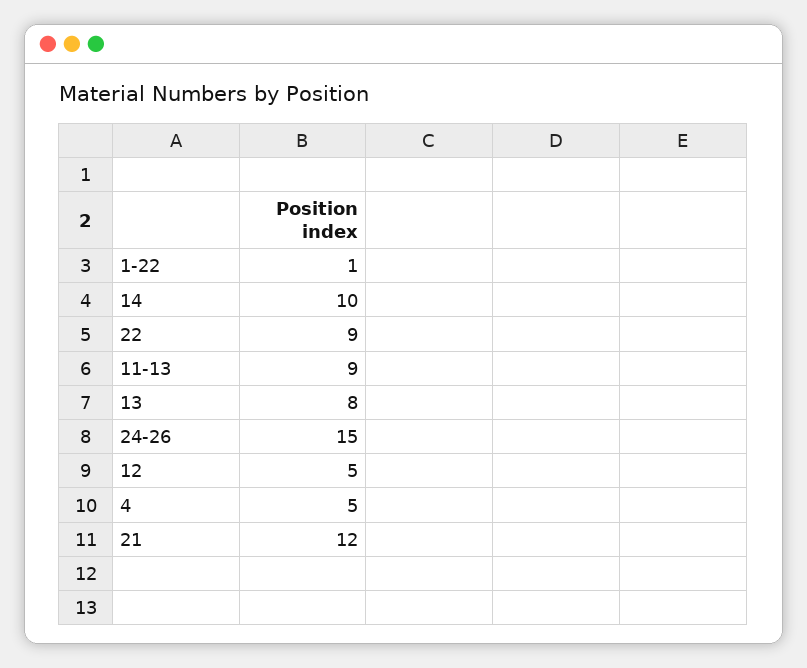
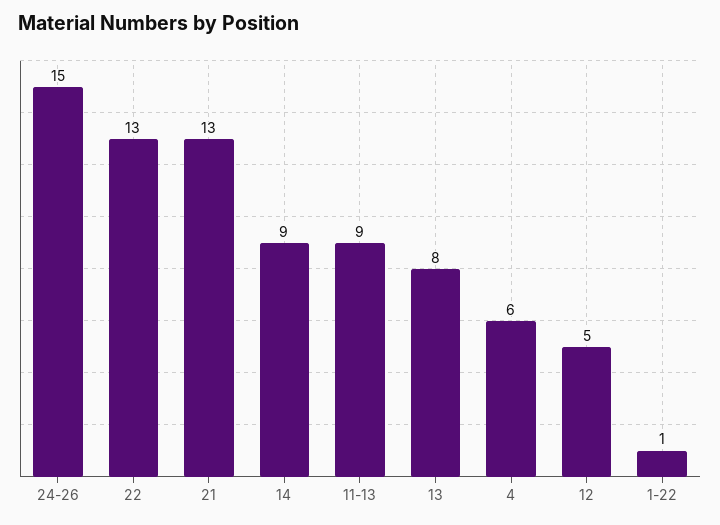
14: 10 -> 9
22: 9 -> 13
4: 5 -> 6
21: 12 -> 13

